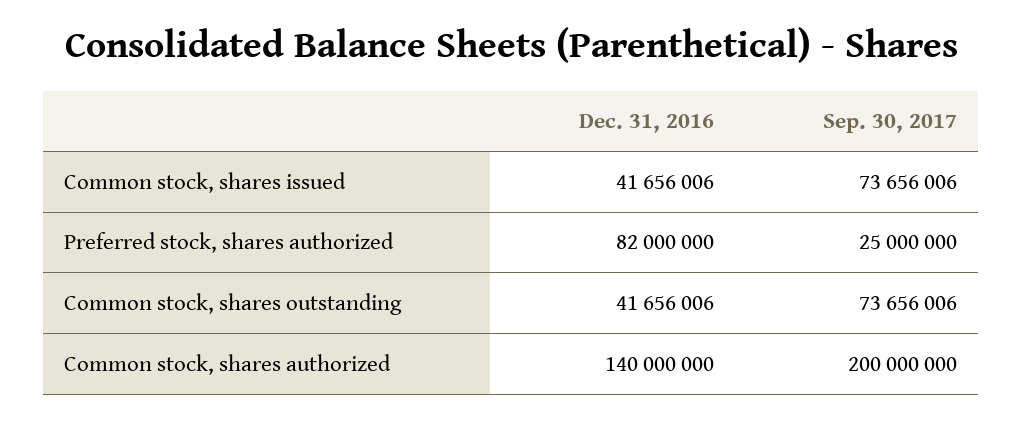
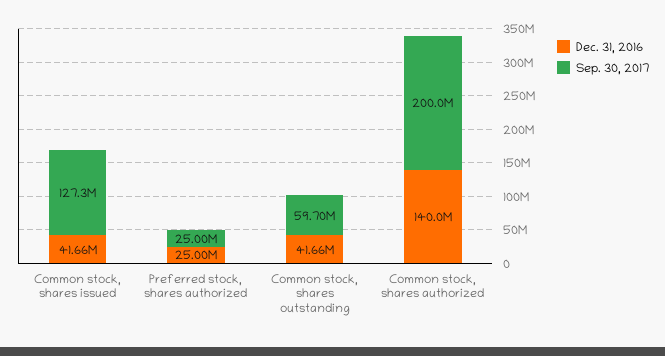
Sep. 30, 2017, Common stock, shares issued: 73656006 -> 127300000
Dec. 31, 2016, Preferred stock, shares authorized: 82000000 -> 25000000
Sep. 30, 2017, Common stock, shares outstanding: 73656006 -> 59700000

